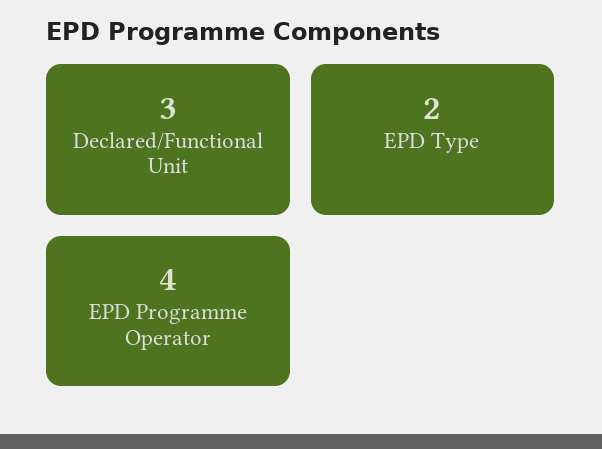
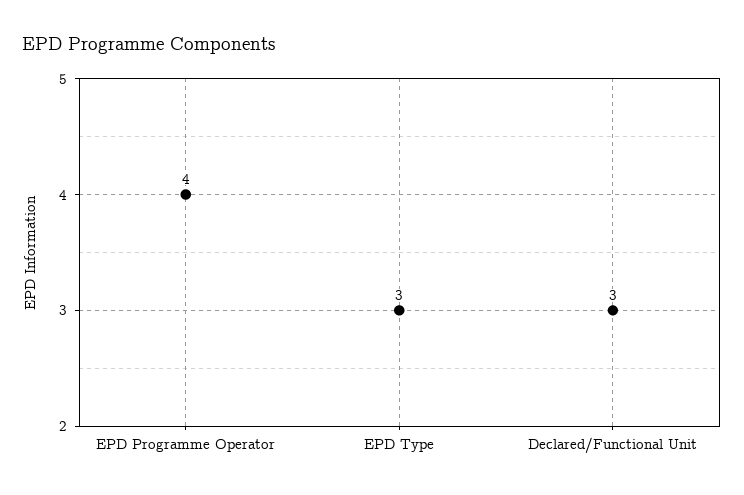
EPD Type: 2 -> 3

